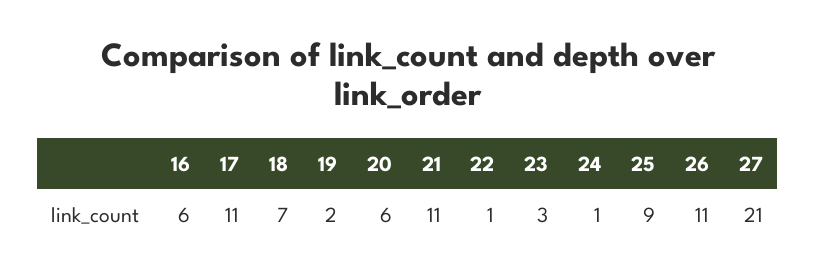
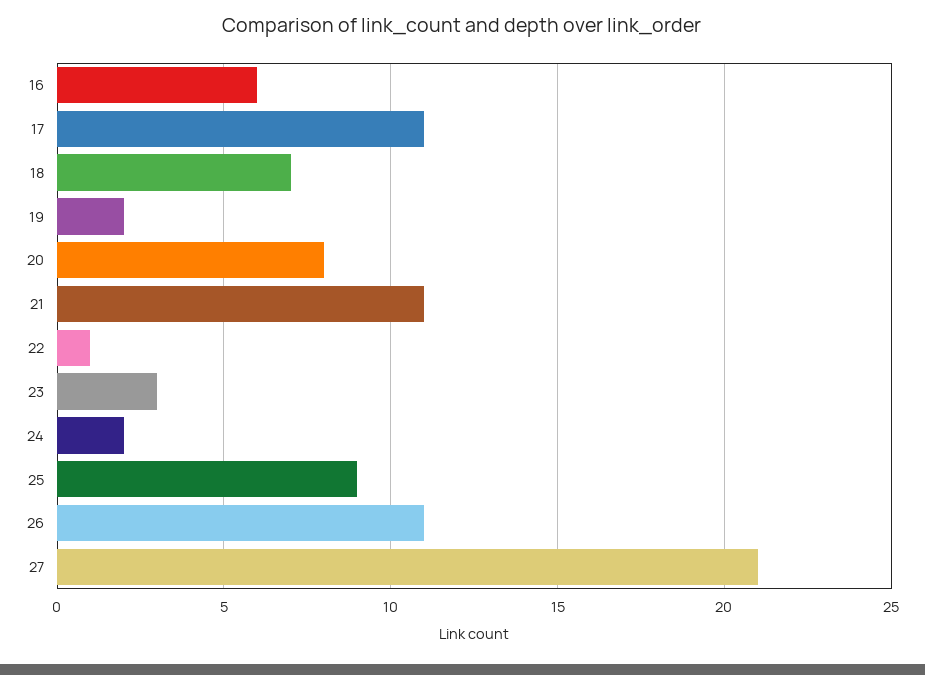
20: 6 -> 8
24: 1 -> 2

